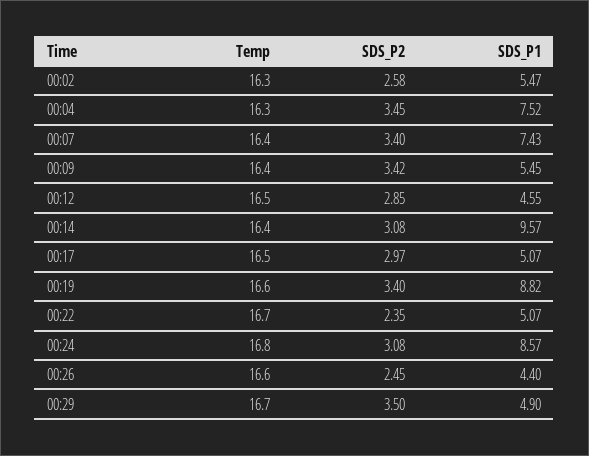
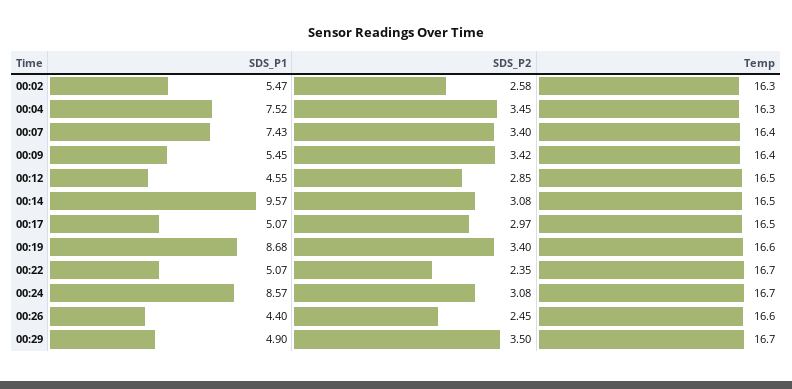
Temp, 00:14: 16.4 -> 16.5
SDS_P1, 00:19: 8.82 -> 8.68
Temp, 00:24: 16.8 -> 16.7

